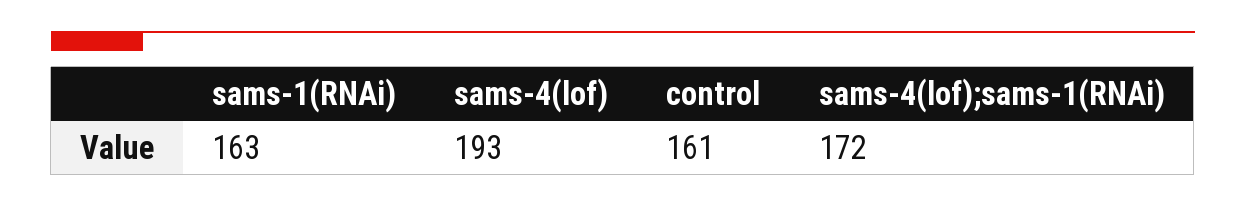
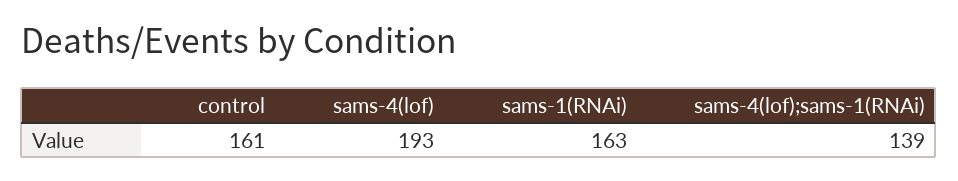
sams-4(lof);sams-1(RNAi): 172 -> 139

